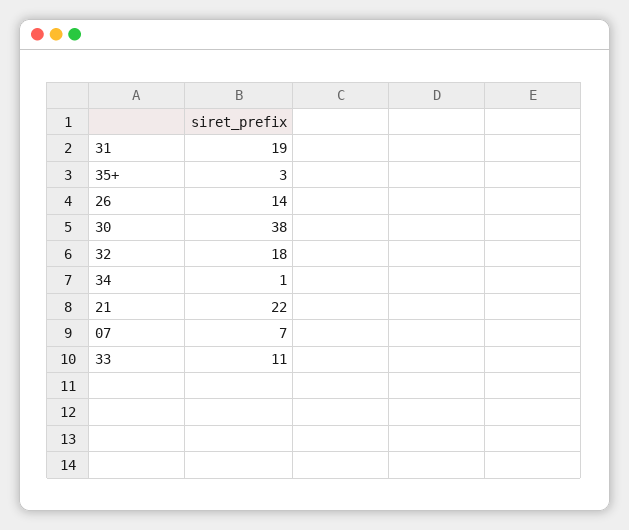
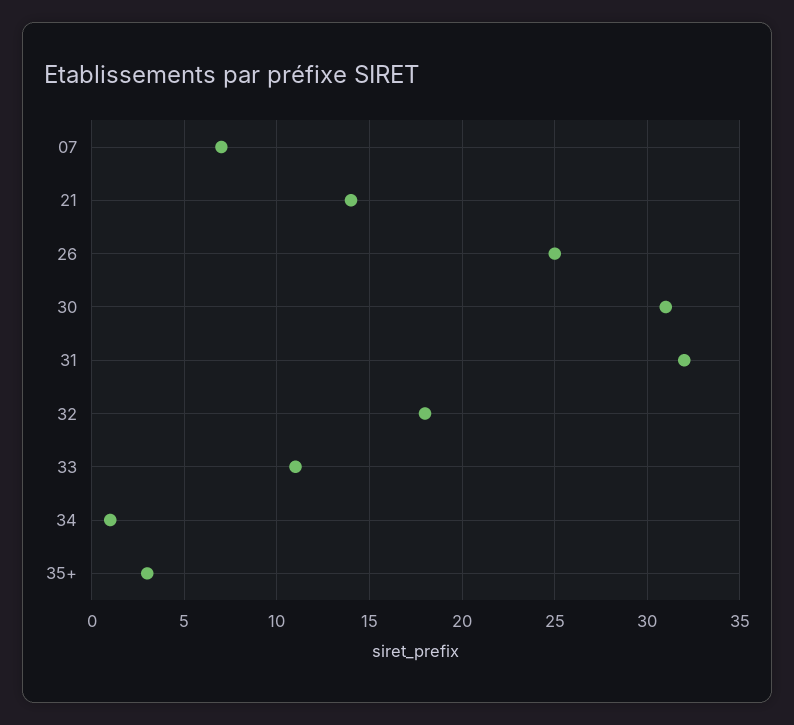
31: 19 -> 32
26: 14 -> 25
30: 38 -> 31
21: 22 -> 14

